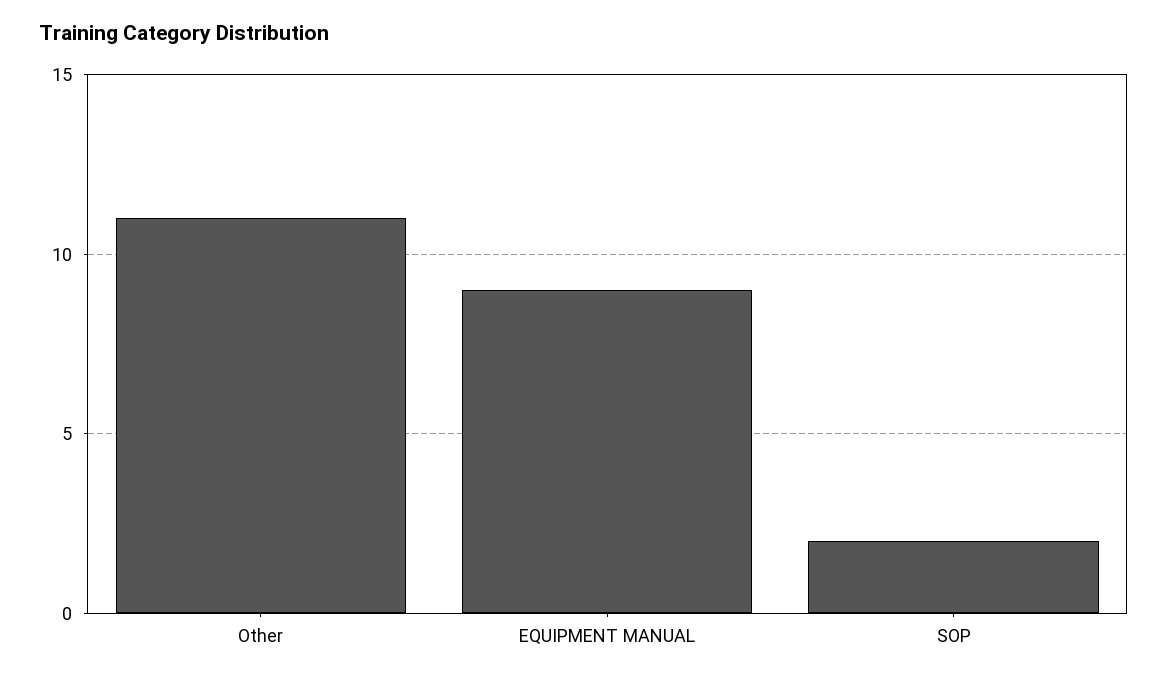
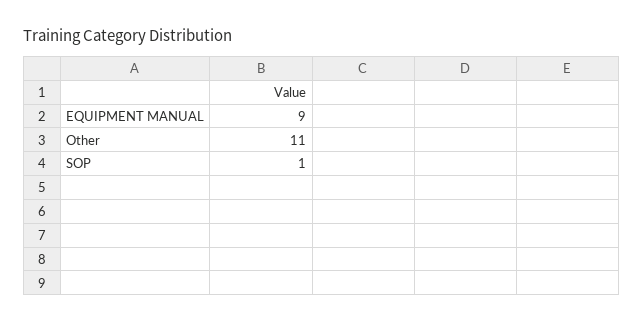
SOP: 2 -> 1

